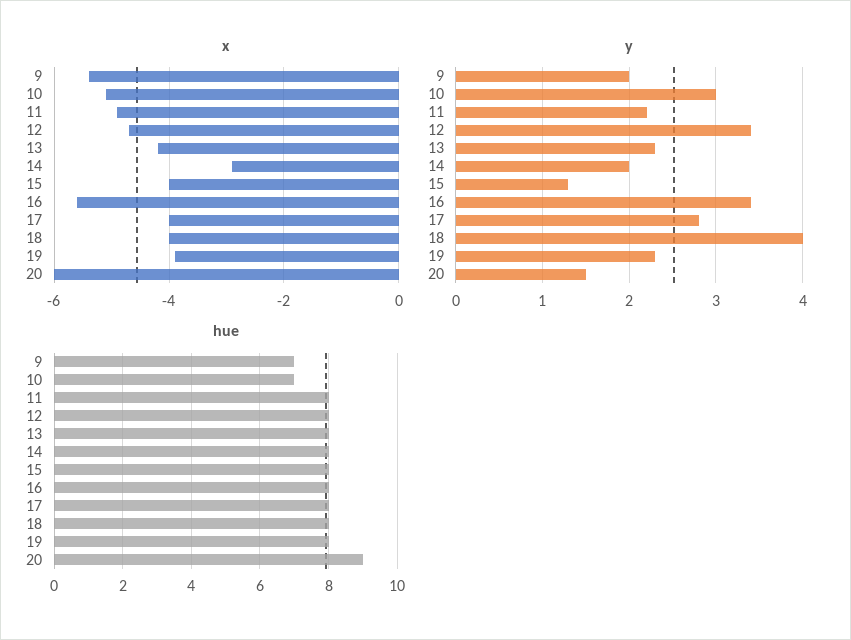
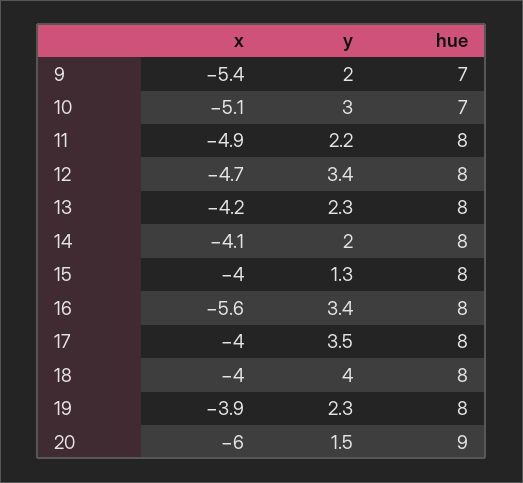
x, 14: -3 -> -4.1
y, 17: 2.8 -> 3.5

